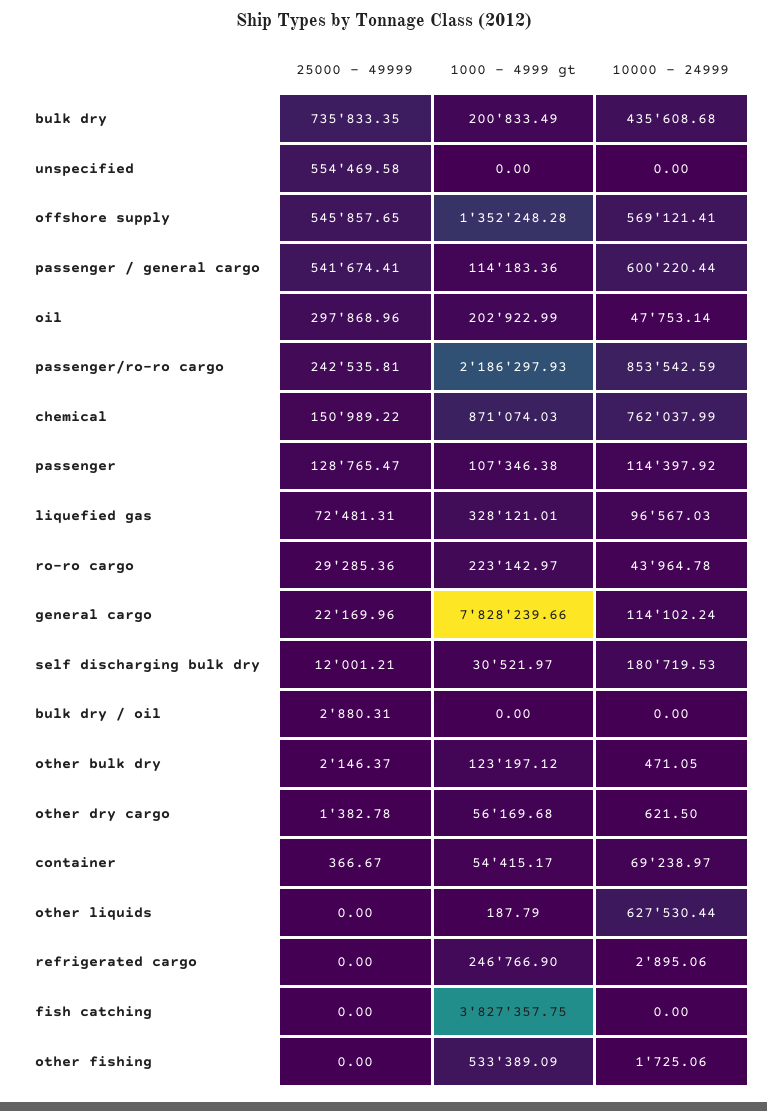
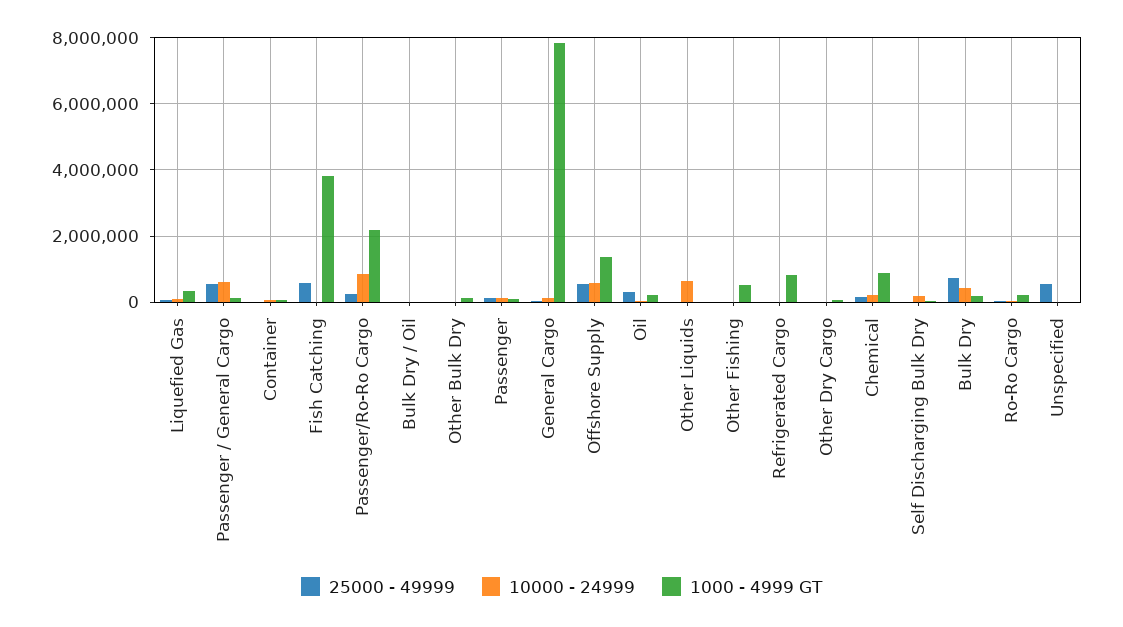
10000 - 24999, chemical: 762037.99 -> 200000
1000 - 4999 gt, refrigerated cargo: 246766.9 -> 800000
25000 - 49999, fish catching: 0 -> 600000

